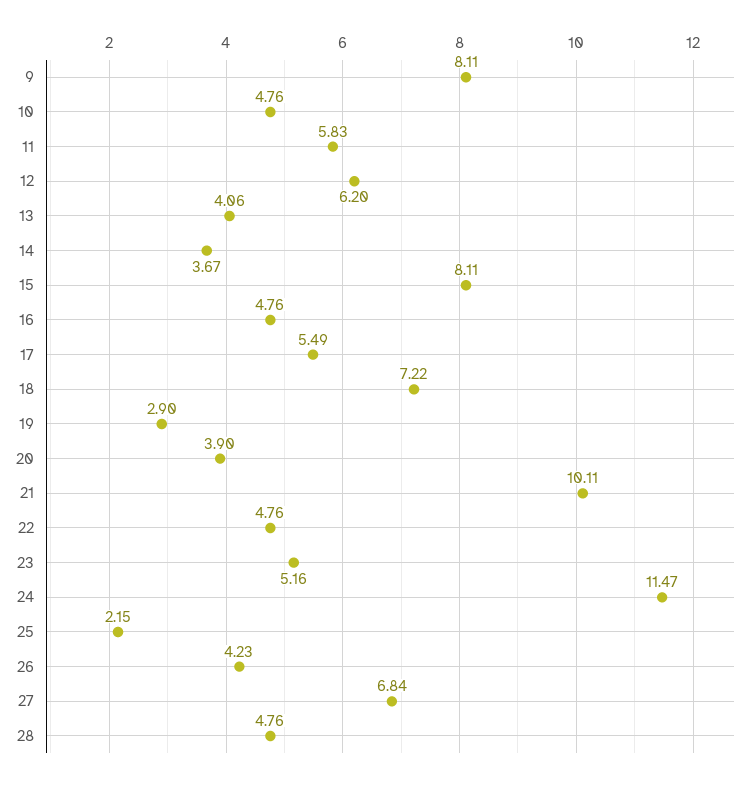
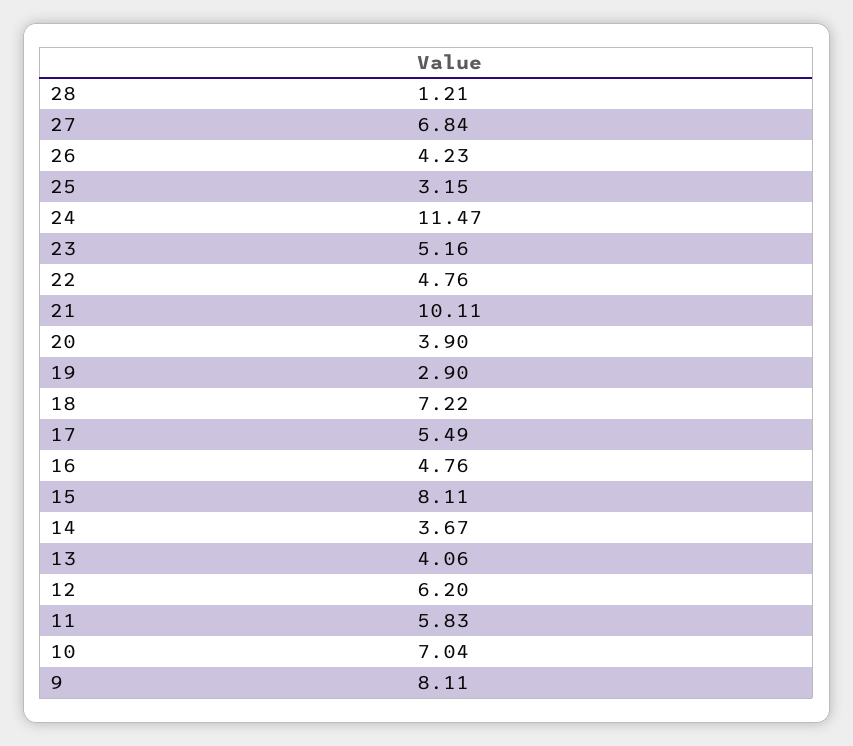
10: 4.76 -> 7.04
25: 2.15 -> 3.15
28: 4.76 -> 1.21

